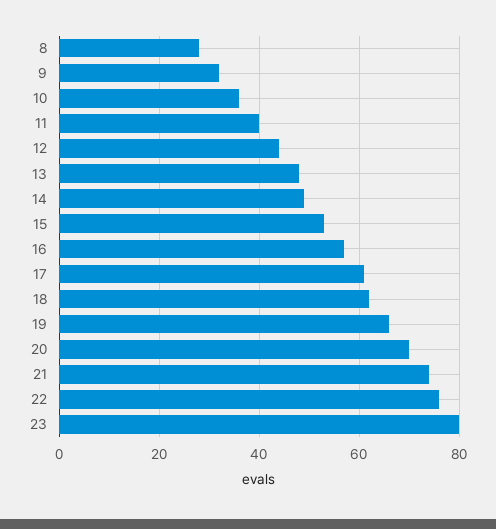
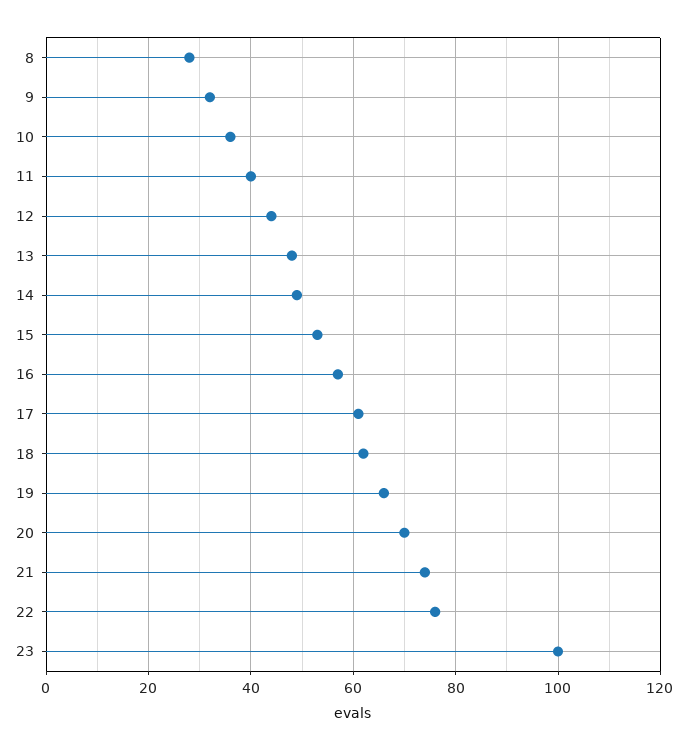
23: 80 -> 100

